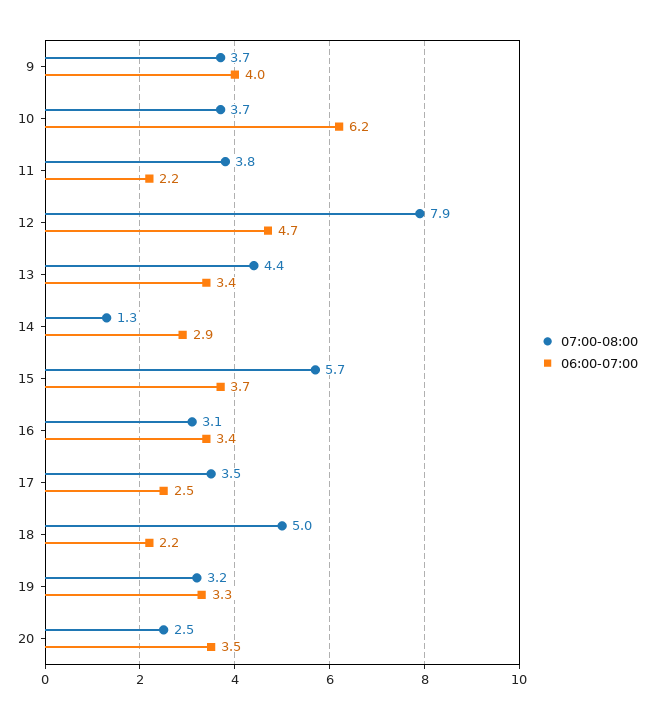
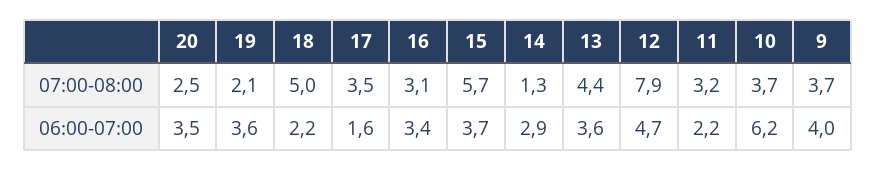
07:00-08:00, 11: 3.8 -> 3.2
06:00-07:00, 13: 3.4 -> 3.6
06:00-07:00, 17: 2.5 -> 1.6
07:00-08:00, 19: 3.2 -> 2.1
06:00-07:00, 19: 3.3 -> 3.6

